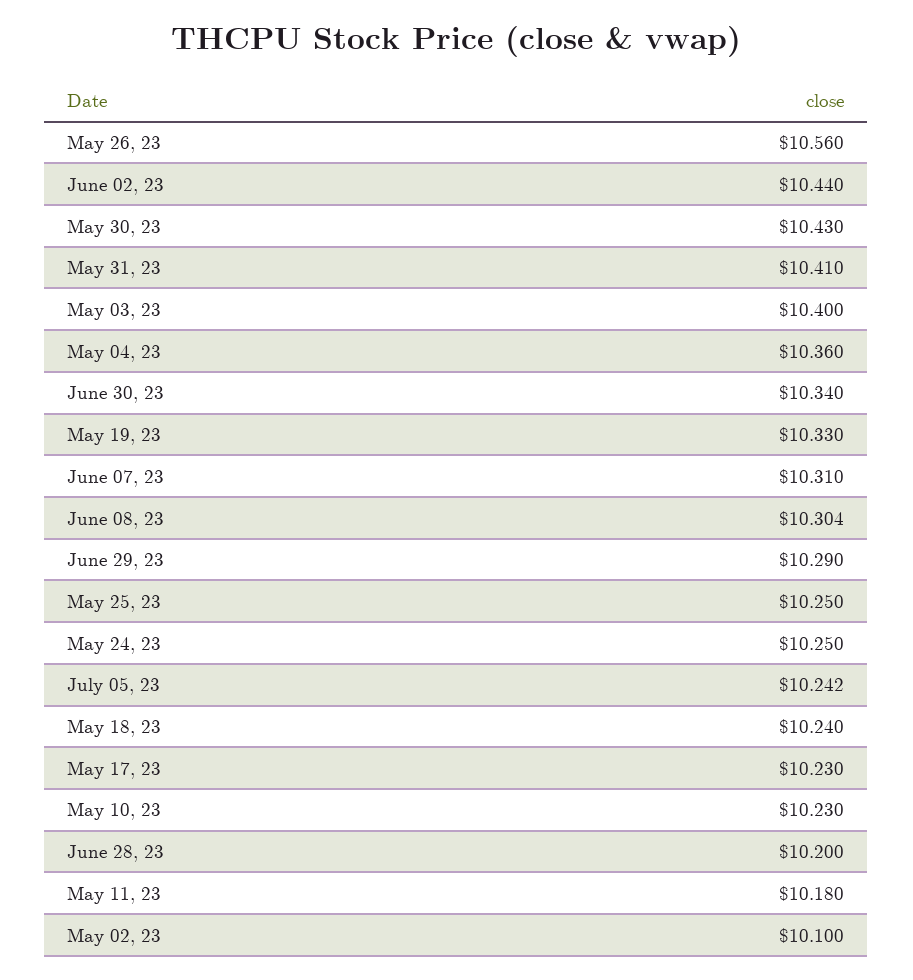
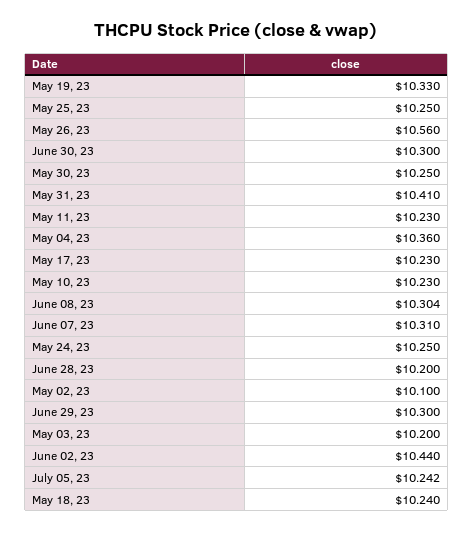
May 30, 23: 10.43 -> 10.25
May 03, 23: 10.4 -> 10.2
June 30, 23: 10.34 -> 10.3
June 29, 23: 10.29 -> 10.3
May 11, 23: 10.18 -> 10.23

